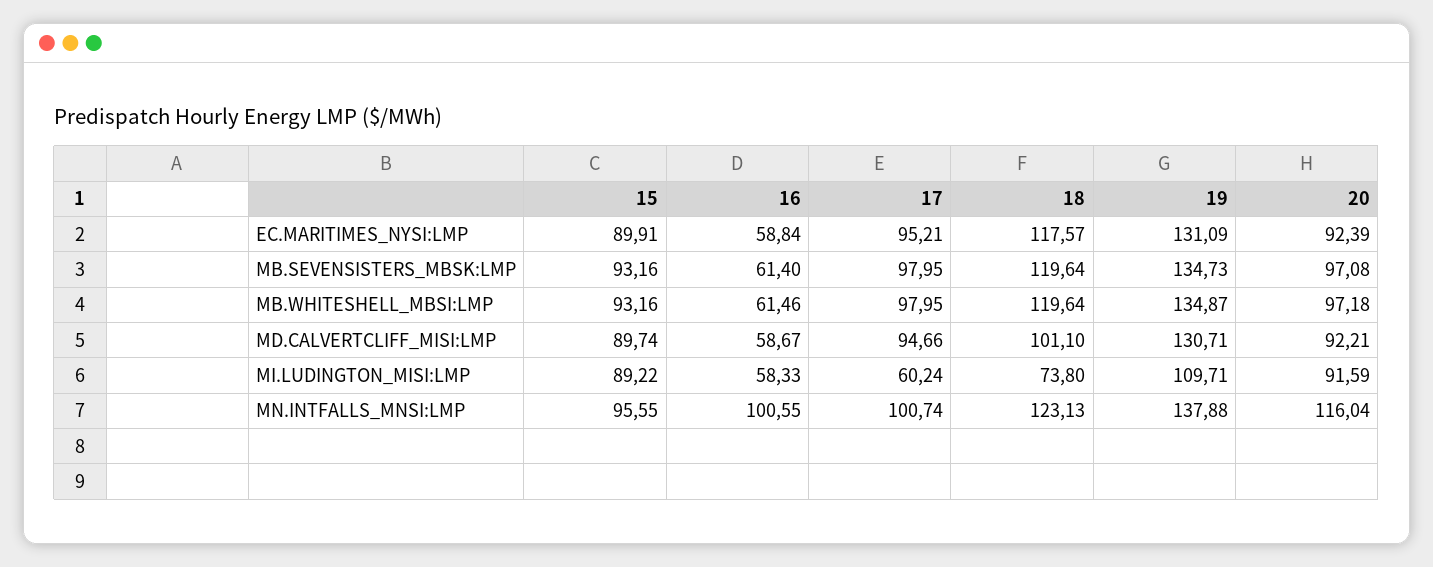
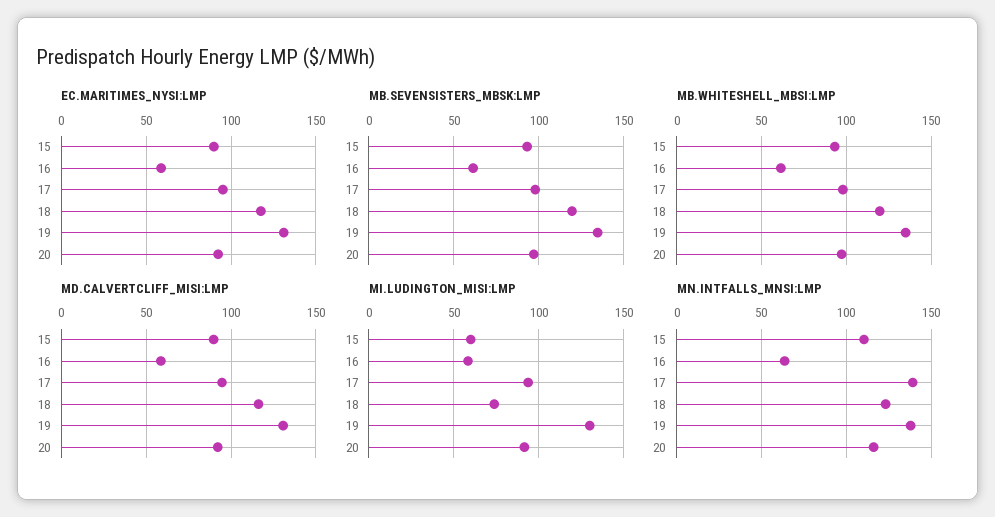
MD.CALVERTCLIFF_MISI:LMP, 18: 101.1 -> 115
MI.LUDINGTON_MISI:LMP, 15: 89.22 -> 60
MI.LUDINGTON_MISI:LMP, 17: 60.24 -> 95
MI.LUDINGTON_MISI:LMP, 19: 109.71 -> 130
MN.INTFALLS_MNSI:LMP, 15: 95.55 -> 110
MN.INTFALLS_MNSI:LMP, 16: 100.55 -> 65
MN.INTFALLS_MNSI:LMP, 17: 100.74 -> 140

